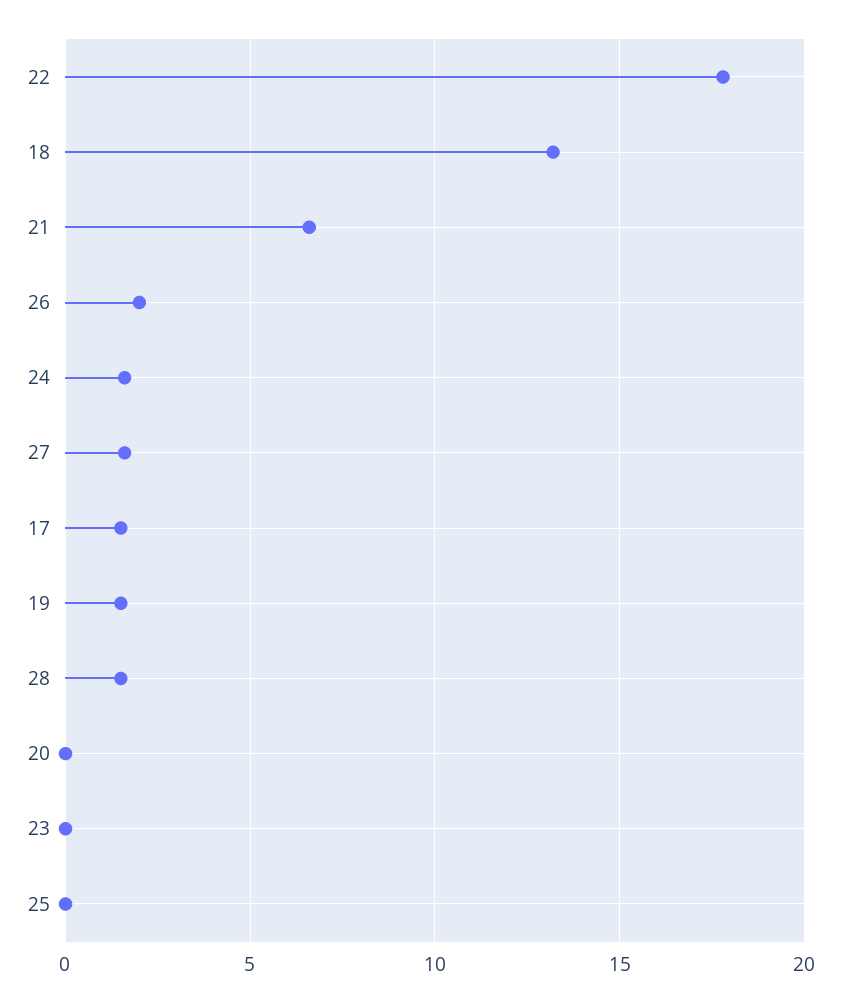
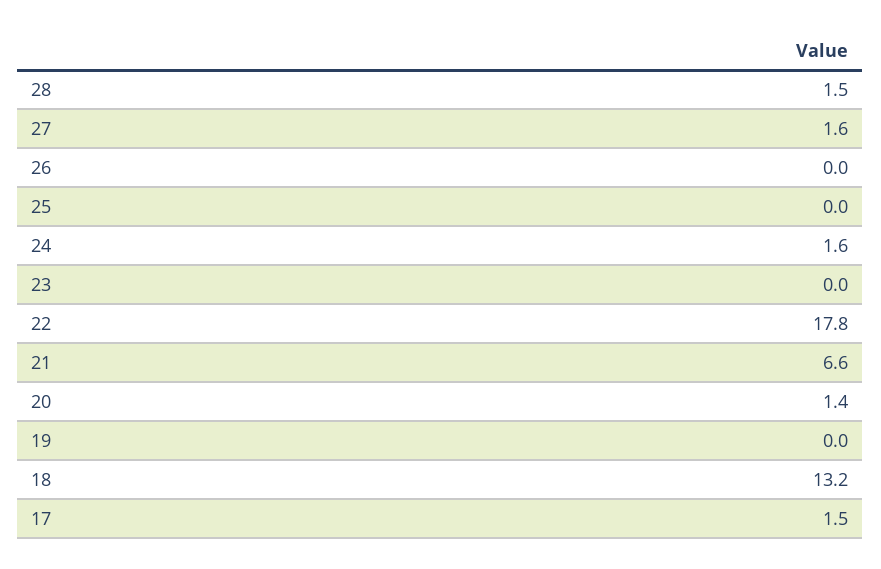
26: 2 -> 0
19: 1.5 -> 0
20: 0 -> 1.4

